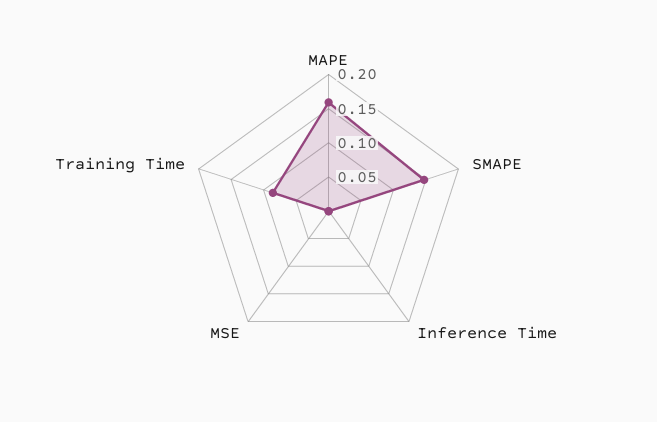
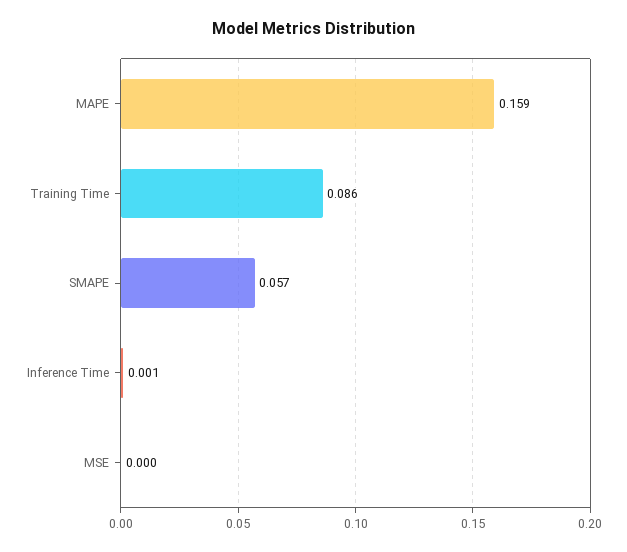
SMAPE: 0.15 -> 0.057

